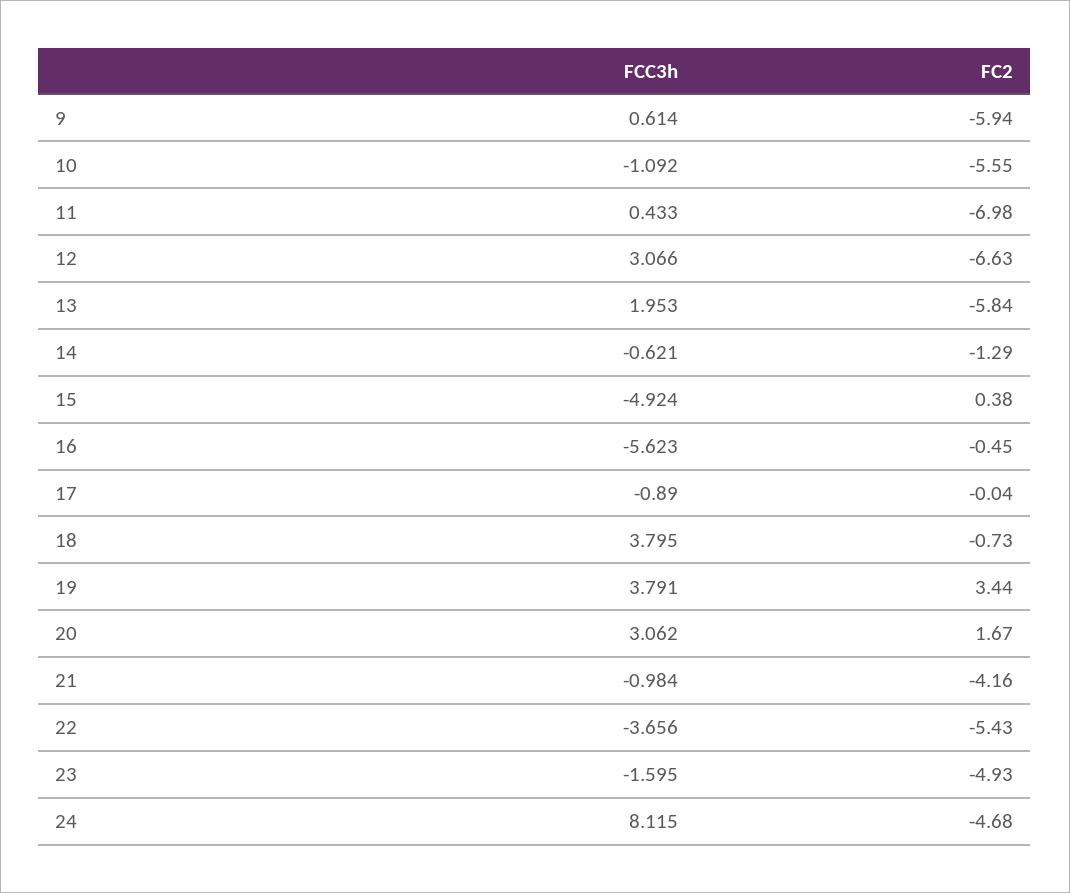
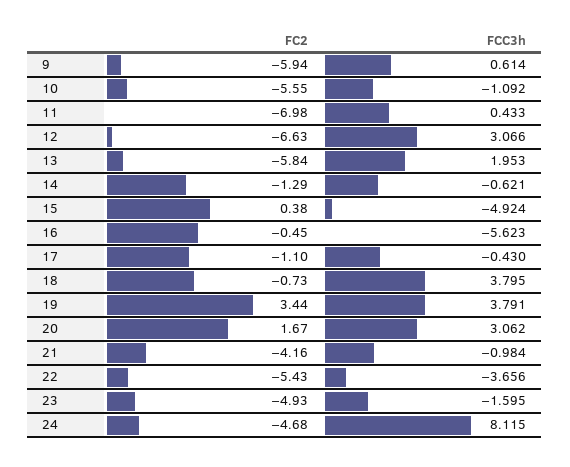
FCC3h, 17: -0.89 -> -0.43
FC2, 17: -0.04 -> -1.1

